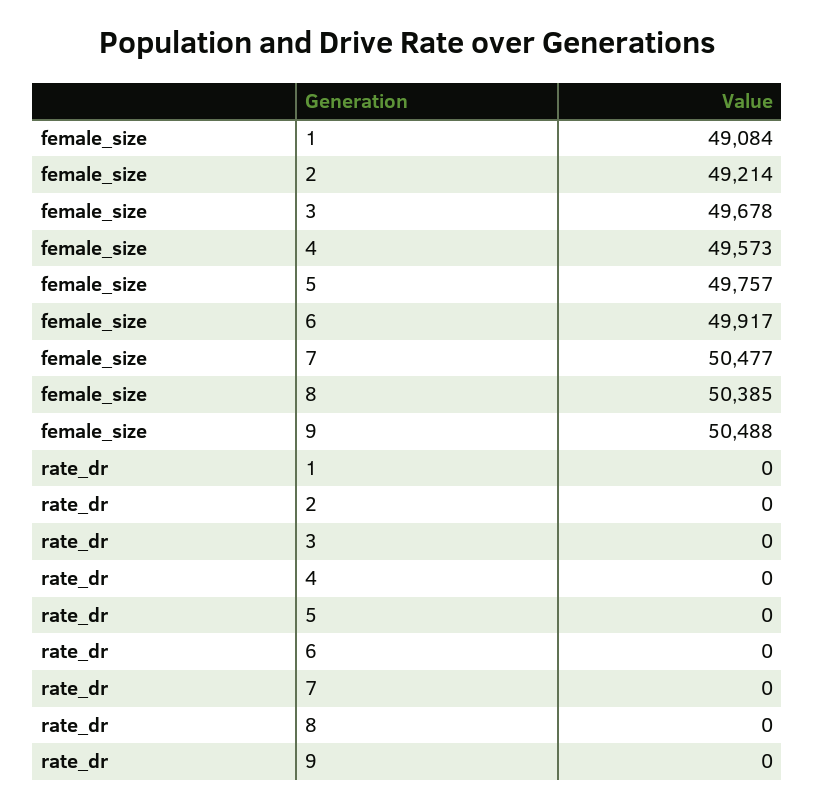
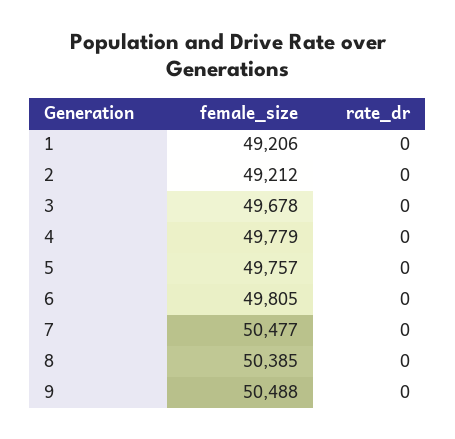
female_size, 1: 49084 -> 49206
female_size, 2: 49214 -> 49212
female_size, 4: 49573 -> 49779
female_size, 6: 49917 -> 49805

